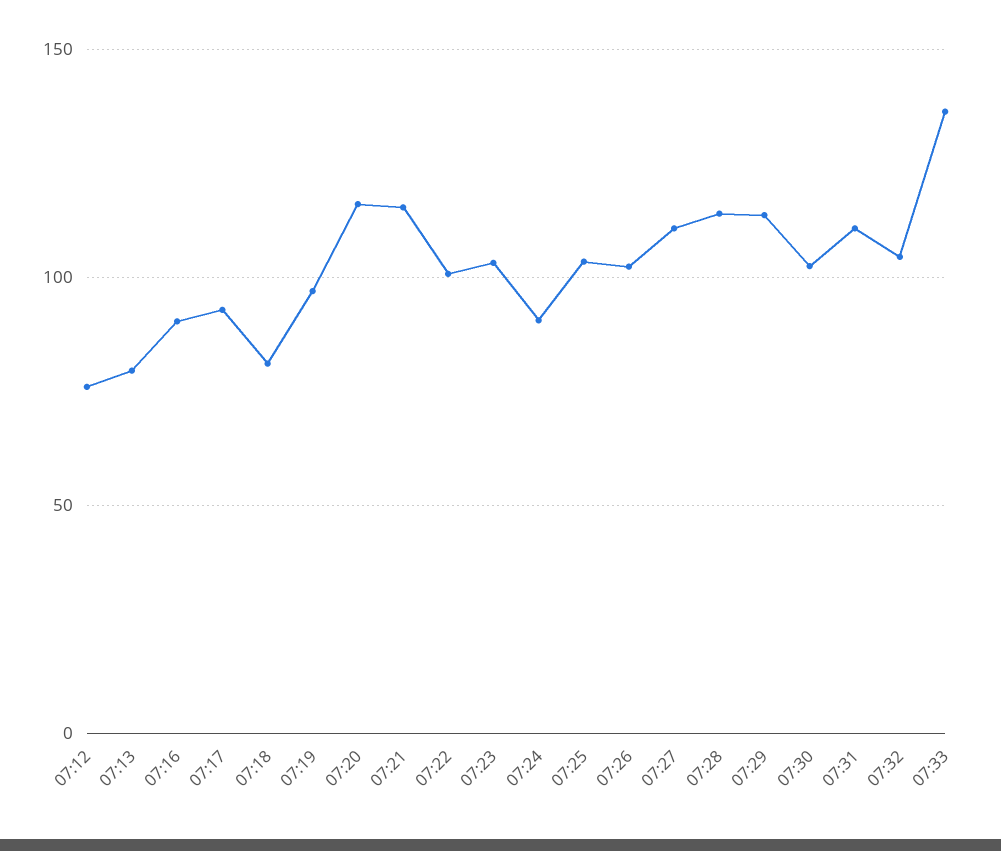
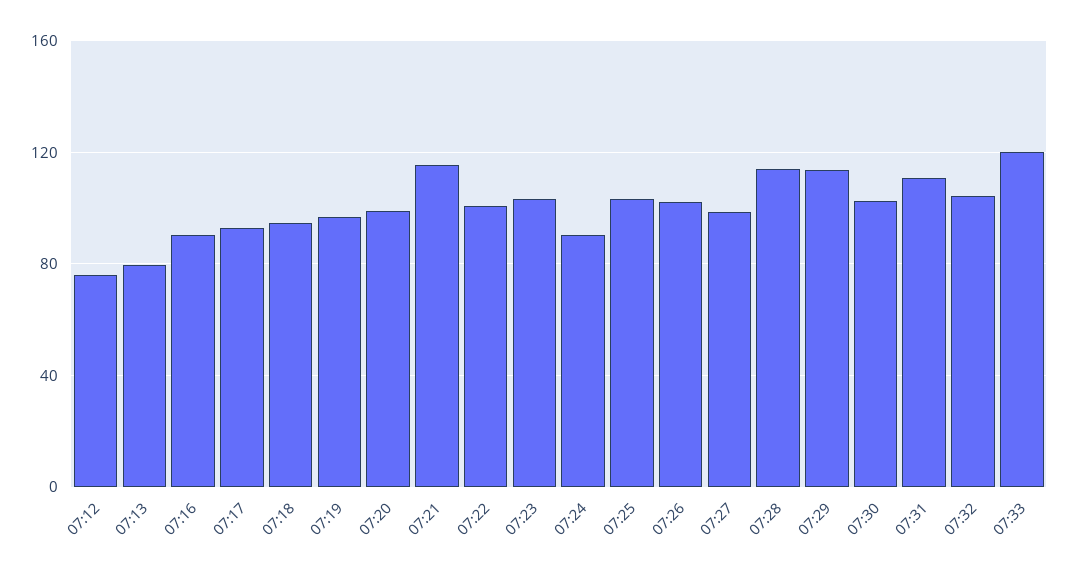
07:18: 80 -> 95
07:20: 115 -> 100
07:27: 110 -> 100
07:33: 135 -> 120

